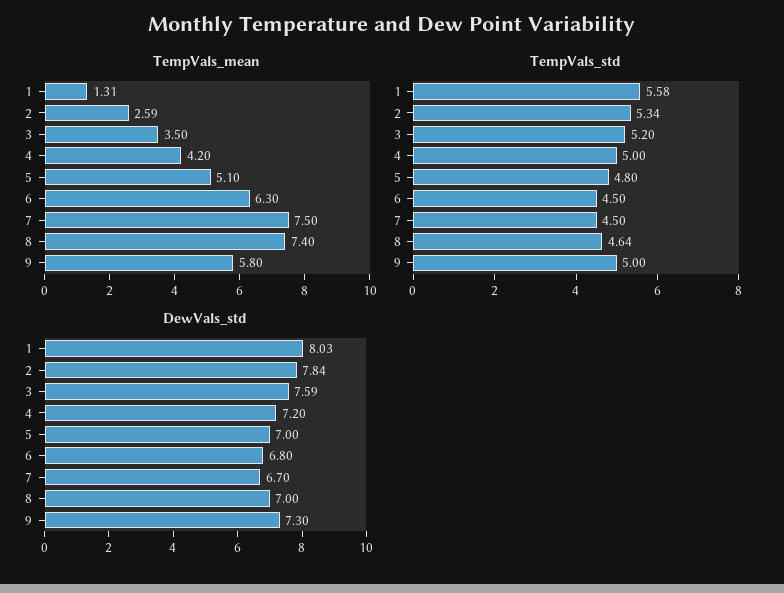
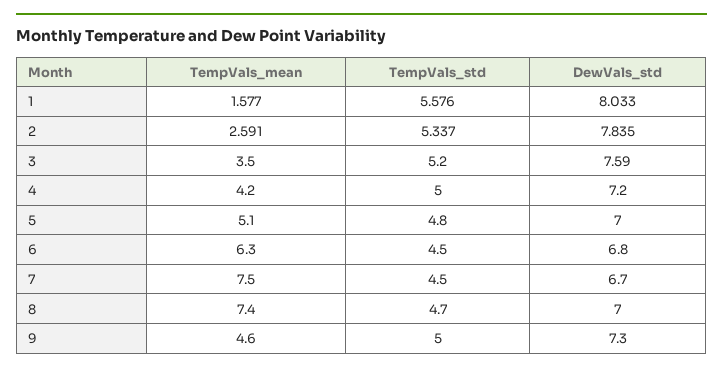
TempVals_mean, 1: 1.31 -> 1.577
TempVals_mean, 9: 5.8 -> 4.6
TempVals_std, 8: 4.64 -> 4.7

